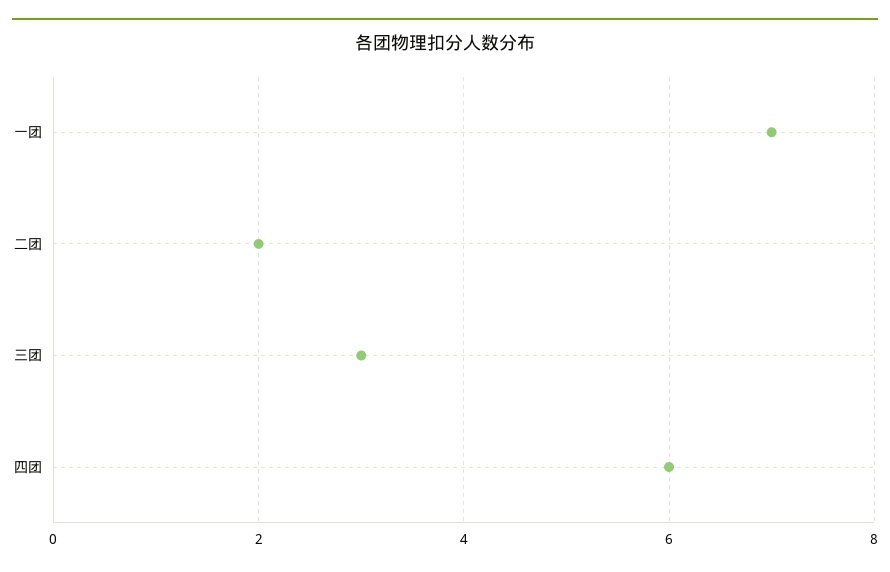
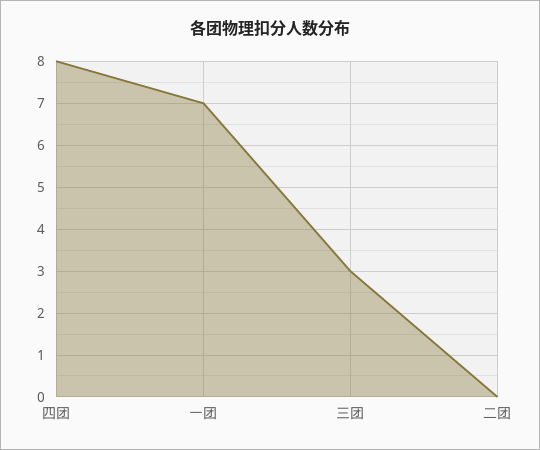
二团: 2 -> 0
四团: 6 -> 8

